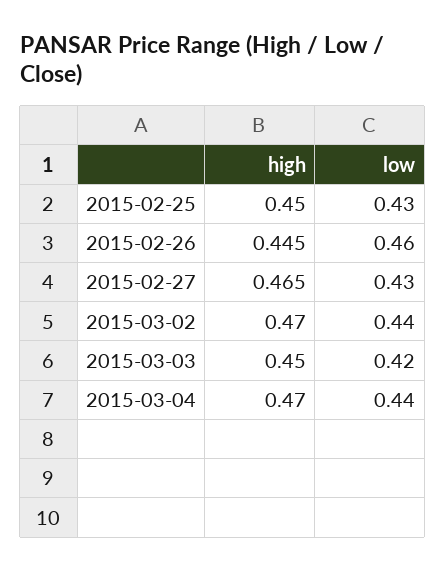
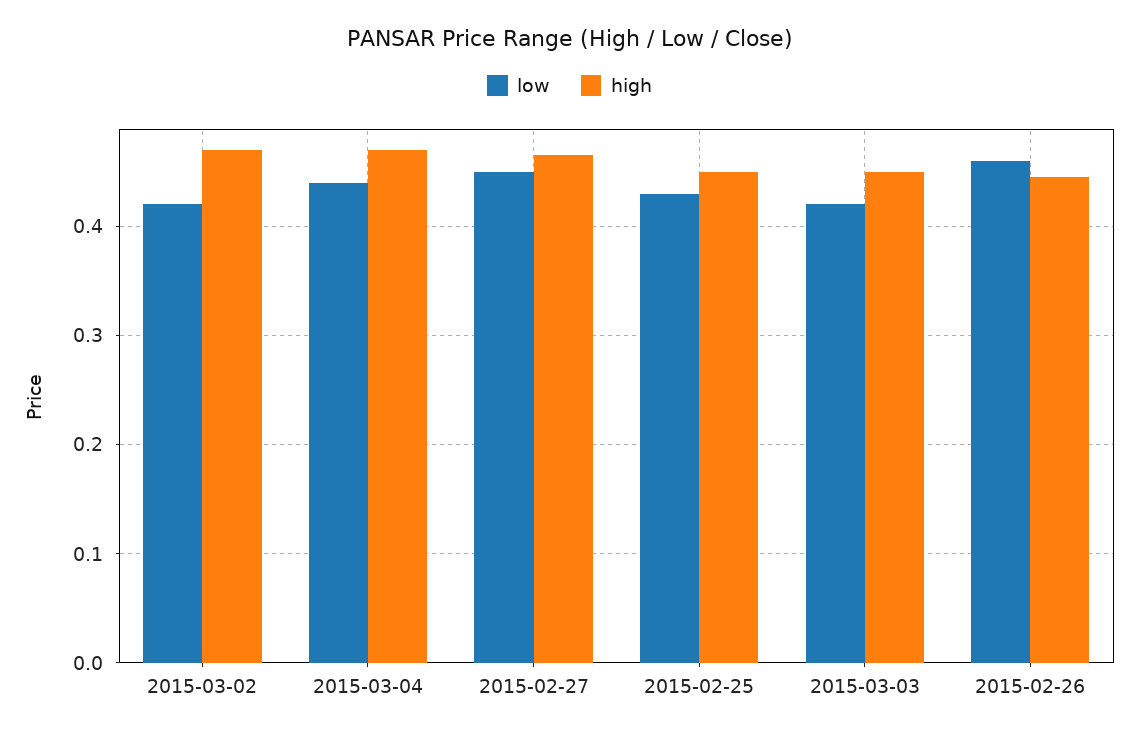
low, 2015-02-27: 0.43 -> 0.45
low, 2015-03-02: 0.44 -> 0.42

